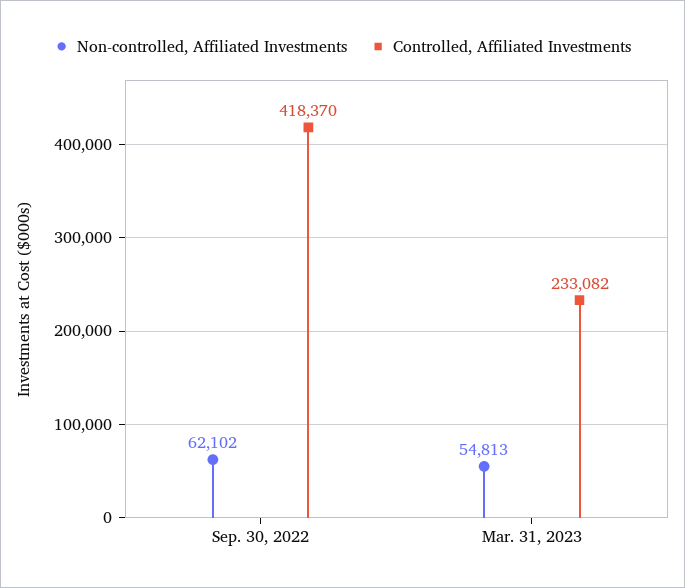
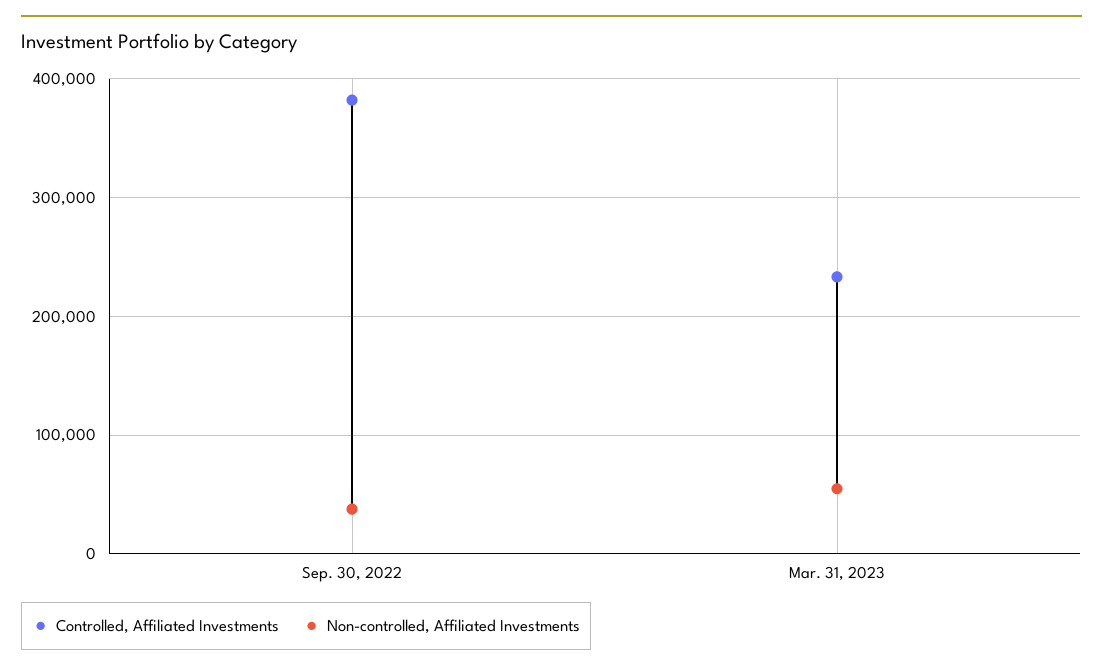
Non-controlled, Affiliated Investments, Sep. 30, 2022: 62102 -> 40000
Controlled, Affiliated Investments, Sep. 30, 2022: 418370 -> 380000

